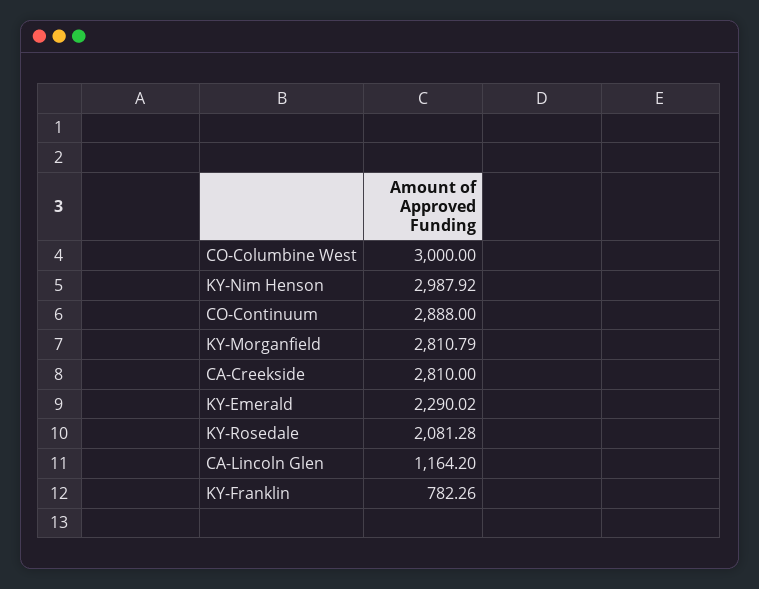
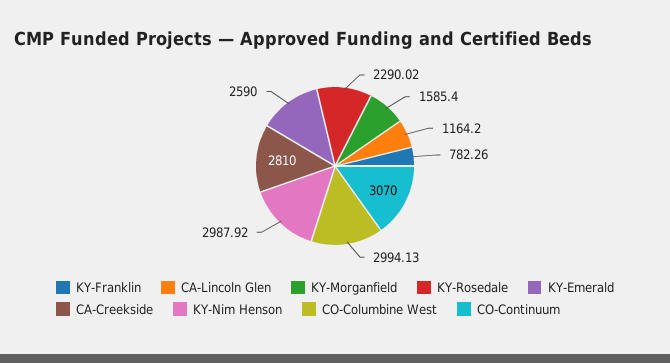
CO-Columbine West: 3000 -> 2994.13
CO-Continuum: 2888 -> 3070
KY-Morganfield: 2810.79 -> 1585.4
KY-Emerald: 2290.02 -> 2590
KY-Rosedale: 2081.28 -> 2290.02

